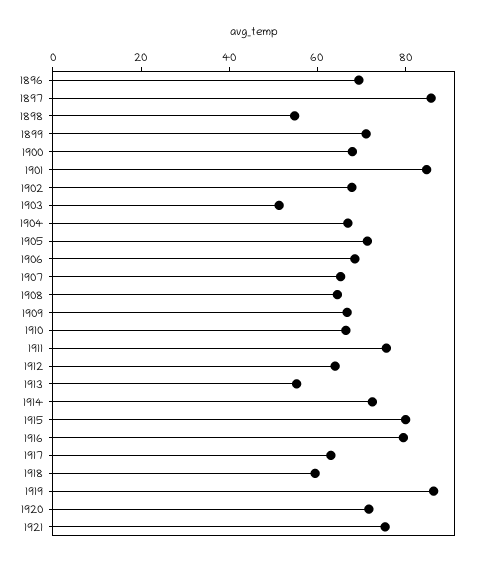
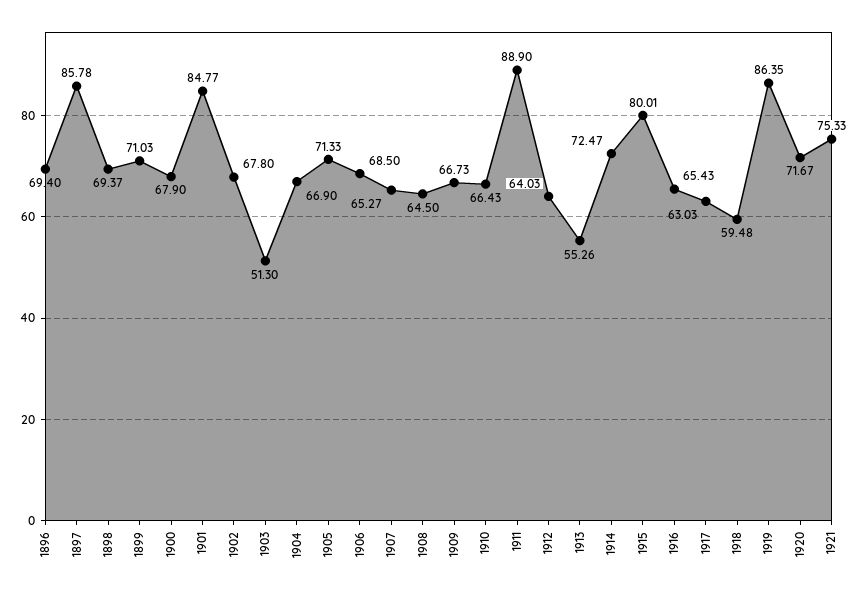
1898: 55 -> 69.37
1911: 75 -> 88.9
1916: 80 -> 65.43

